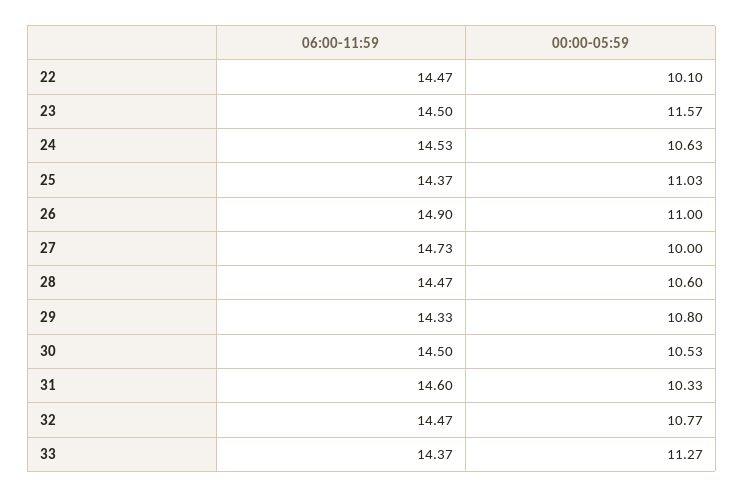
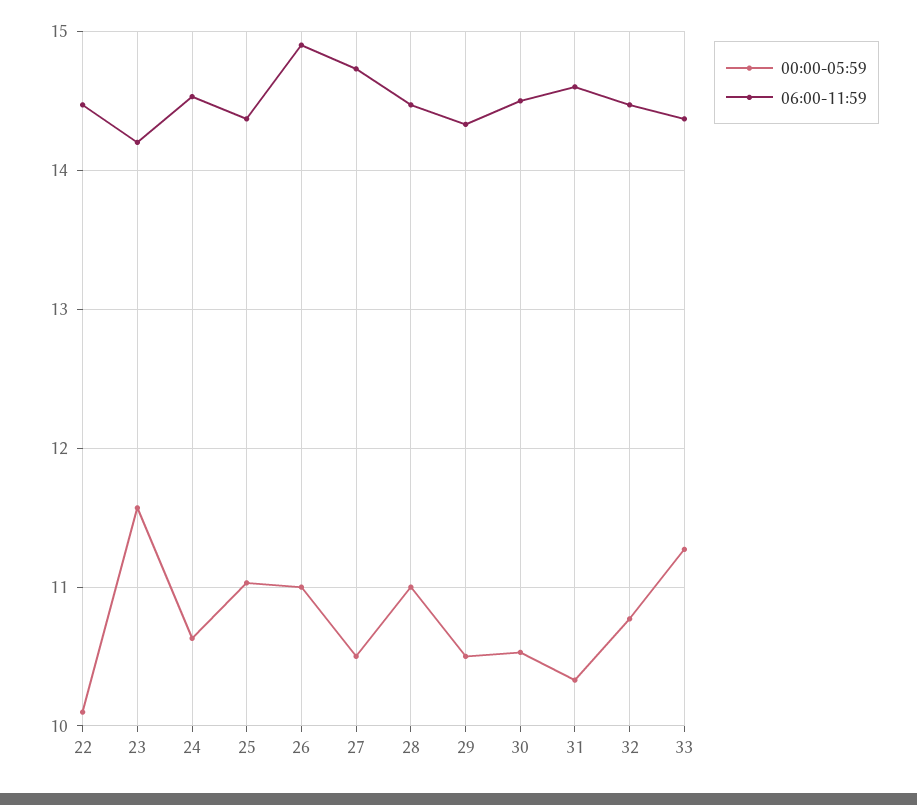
06:00-11:59, 23: 14.5 -> 14.2
00:00-05:59, 27: 10 -> 10.5
00:00-05:59, 28: 10.6 -> 11
00:00-05:59, 29: 10.8 -> 10.5

